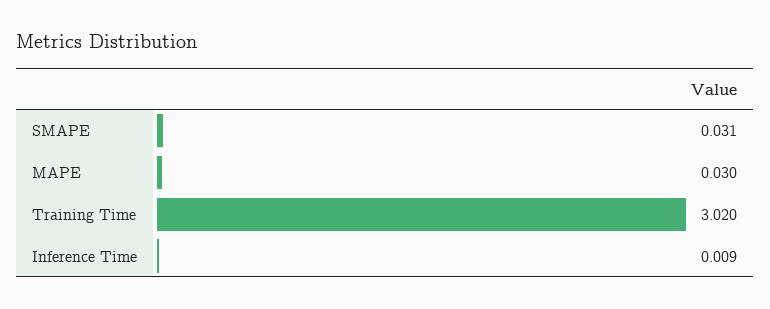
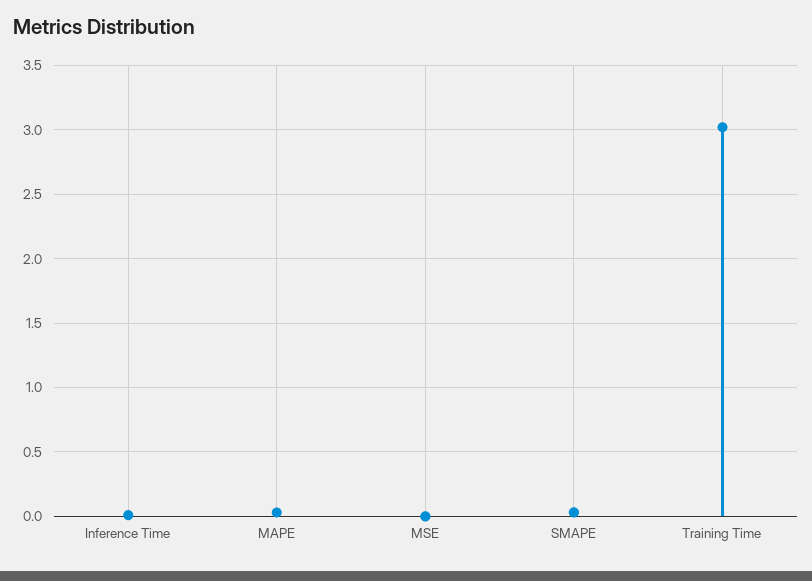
MSE: none -> 0

